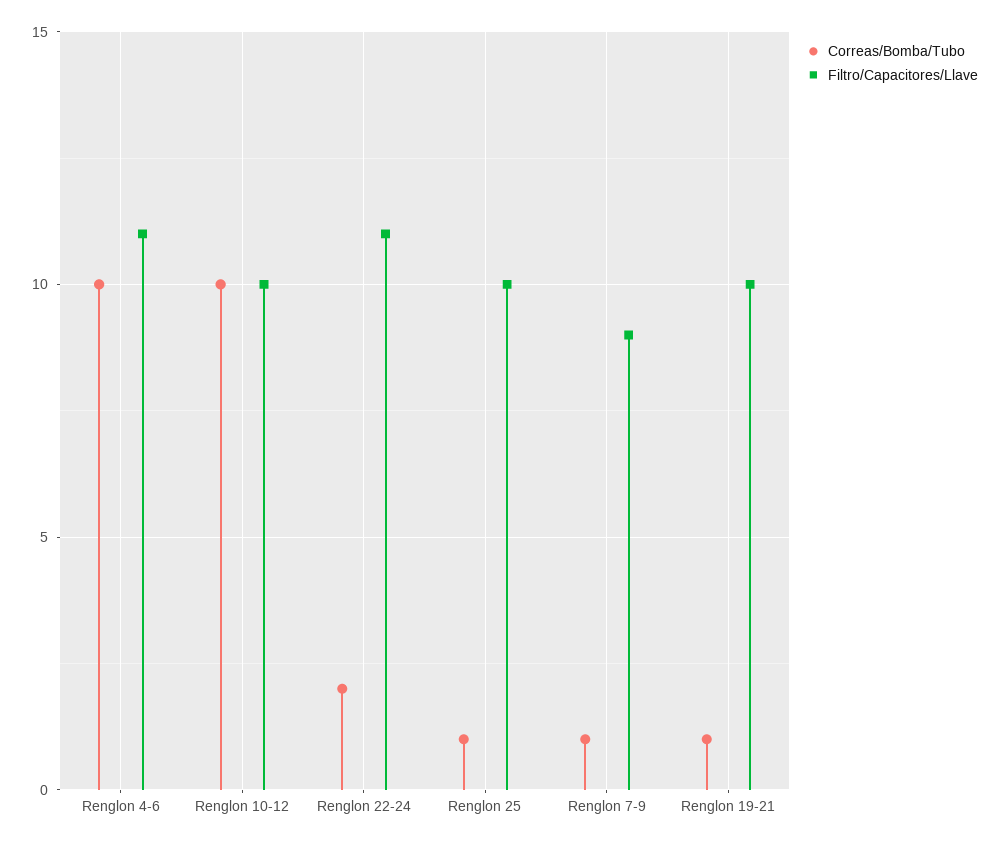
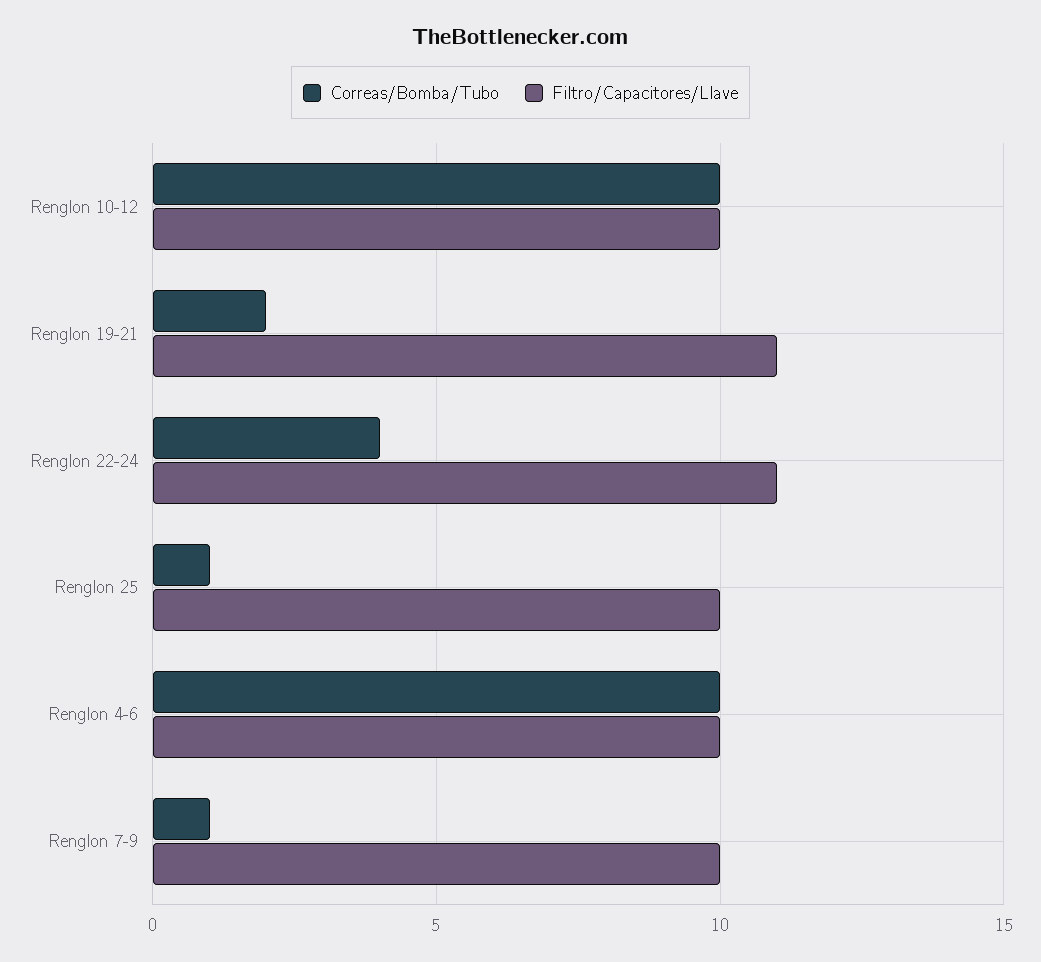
Filtro/Capacitores/Llave, Renglon 4-6: 11 -> 10
Correas/Bomba/Tubo, Renglon 22-24: 2 -> 4
Filtro/Capacitores/Llave, Renglon 7-9: 9 -> 10
Correas/Bomba/Tubo, Renglon 19-21: 1 -> 2
Filtro/Capacitores/Llave, Renglon 19-21: 10 -> 11

